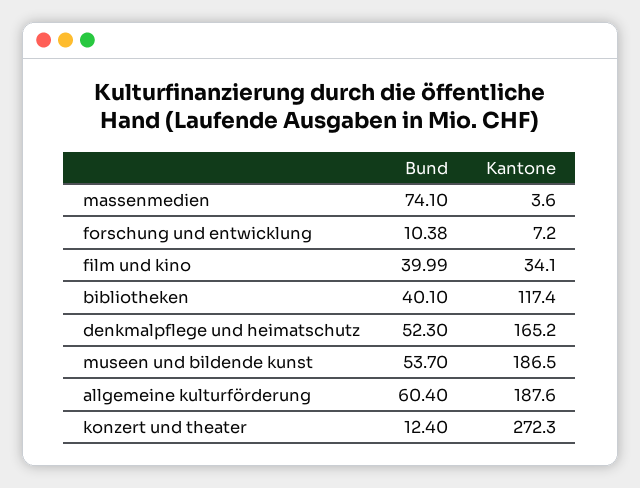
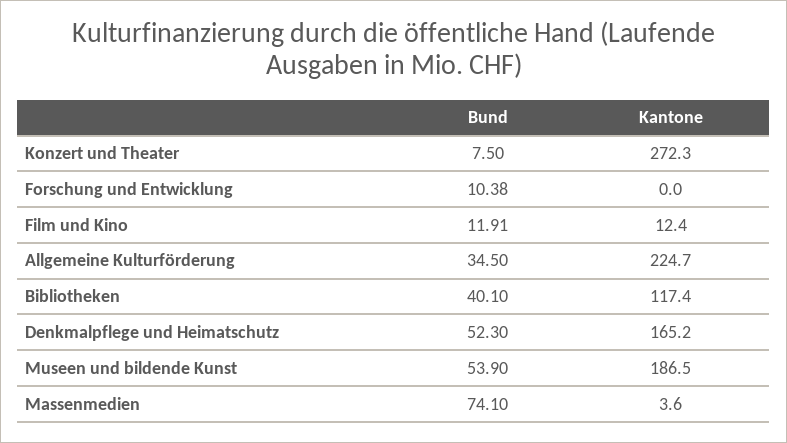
Kantone, forschung und entwicklung: 7.2 -> 0
Bund, film und kino: 39.99 -> 11.91
Kantone, film und kino: 34.1 -> 12.4
Bund, museen und bildende kunst: 53.7 -> 53.9
Bund, allgemeine kulturförderung: 60.4 -> 34.5
Kantone, allgemeine kulturförderung: 187.6 -> 224.7
Bund, konzert und theater: 12.4 -> 7.5

